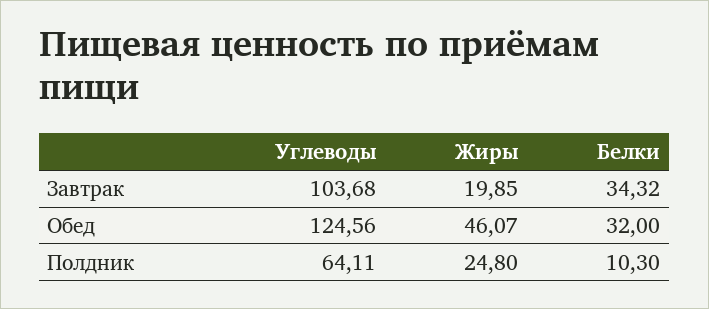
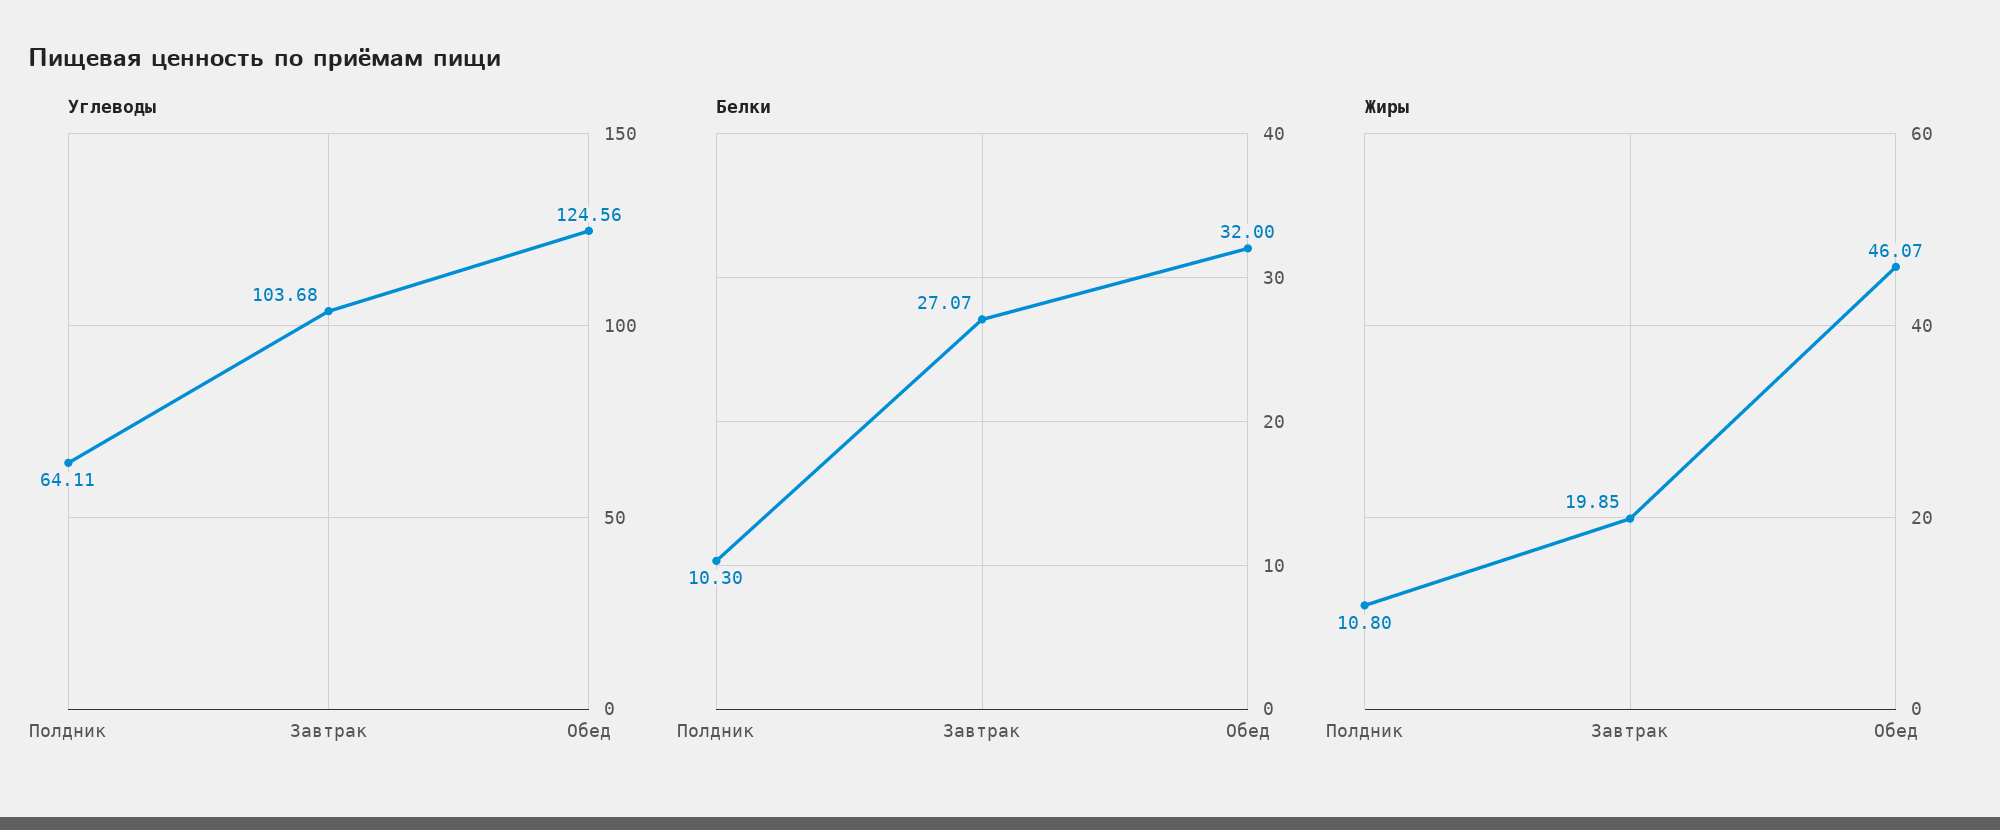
Белки, Завтрак: 34.32 -> 27.07
Жиры, Полдник: 24.8 -> 10.8

